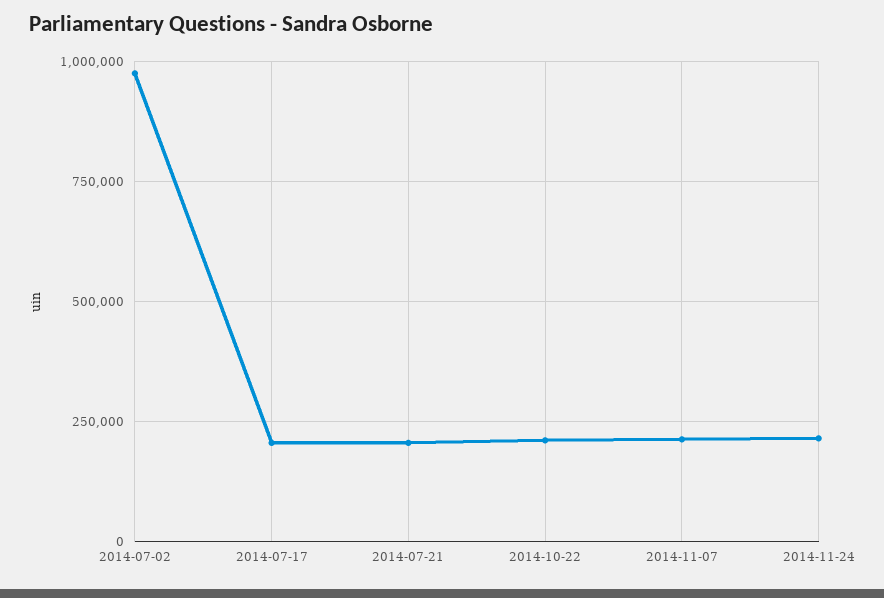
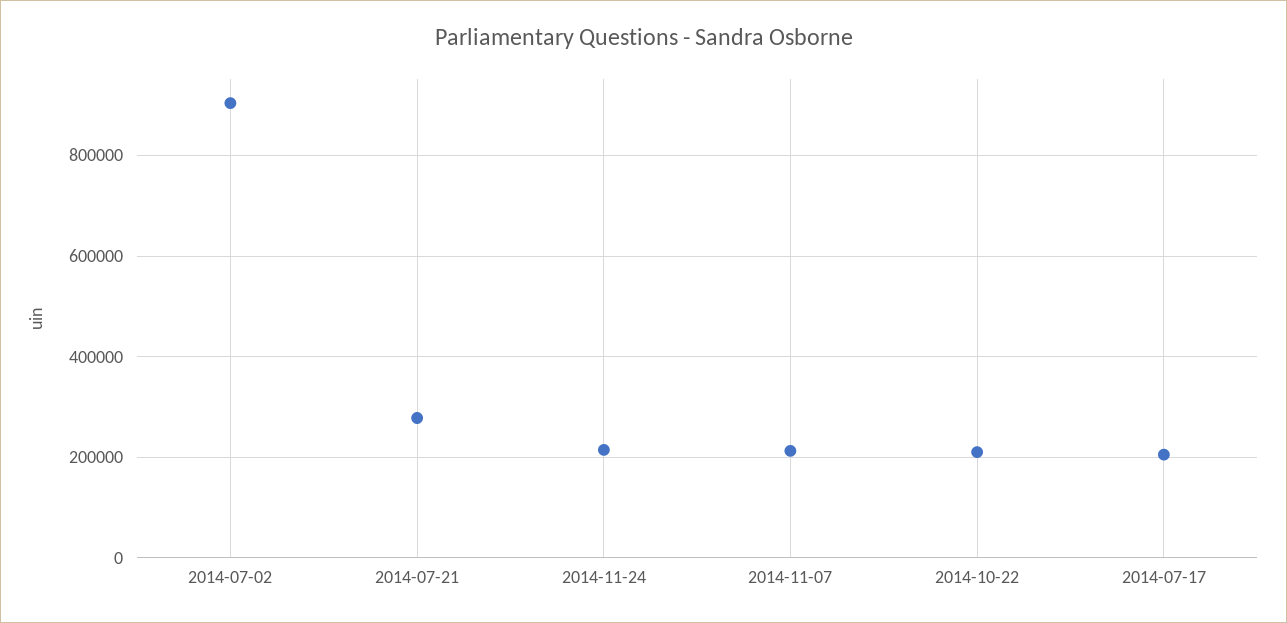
2014-07-02: 975000 -> 900000
2014-07-21: 200000 -> 280000

